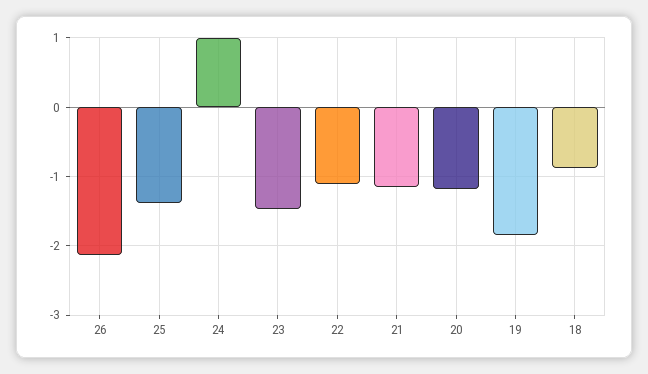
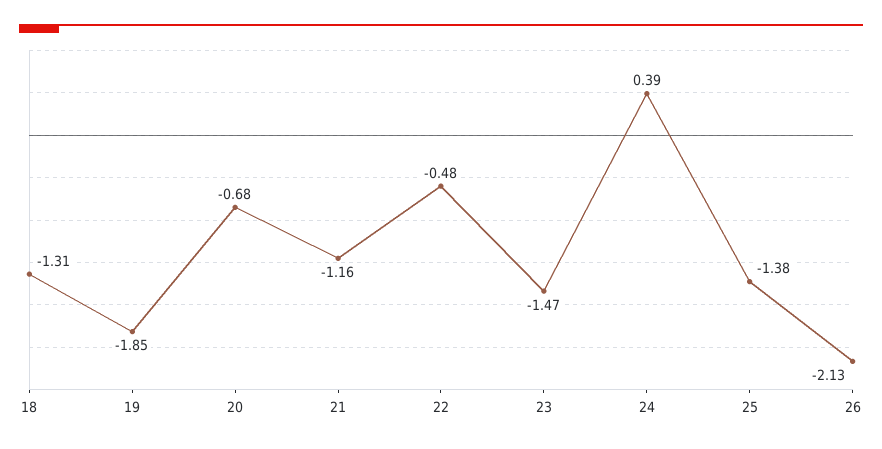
24: 1 -> 0.39
22: -1.1 -> -0.48
20: -1.2 -> -0.68
18: -0.9 -> -1.31

